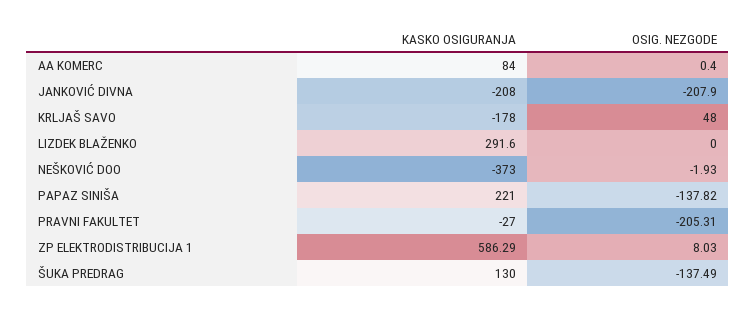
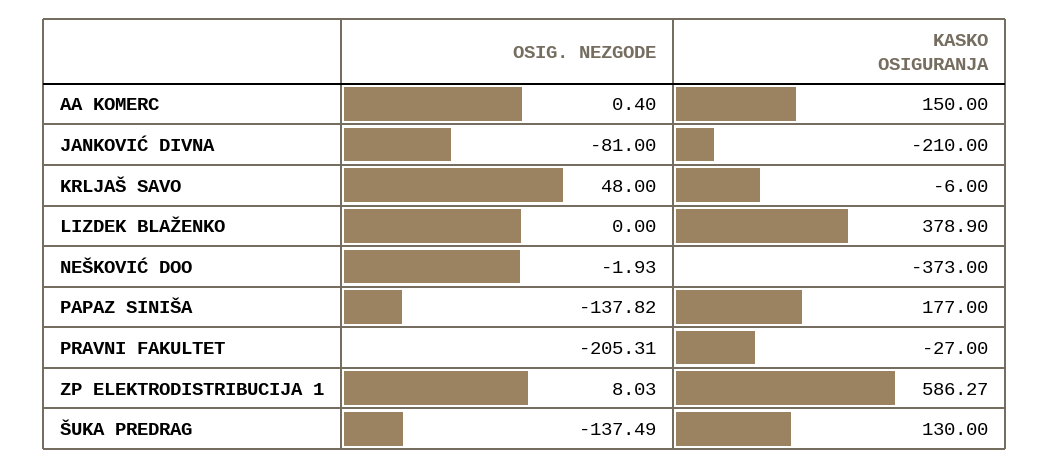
KASKO OSIGURANJA, AA KOMERC: 84 -> 150
KASKO OSIGURANJA, JANKOVIĆ DIVNA: -208 -> -210
OSIG. NEZGODE, JANKOVIĆ DIVNA: -207.9 -> -81
KASKO OSIGURANJA, KRLJAŠ SAVO: -178 -> -6
KASKO OSIGURANJA, LIZDEK BLAŽENKO: 291.6 -> 378.9
KASKO OSIGURANJA, PAPAZ SINIŠA: 221 -> 177
KASKO OSIGURANJA, ZP ELEKTRODISTRIBUCIJA 1: 586.29 -> 586.27

